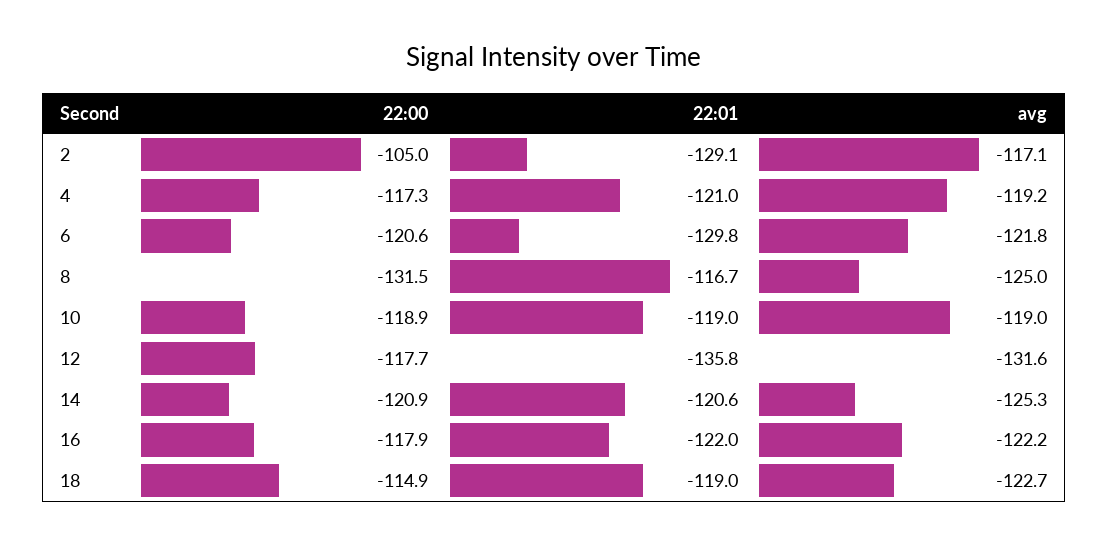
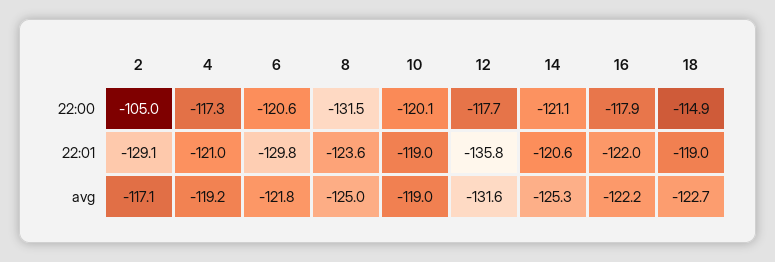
22:01, 8: -116.7 -> -123.6
22:00, 10: -118.9 -> -120.1
22:00, 14: -120.9 -> -121.1

